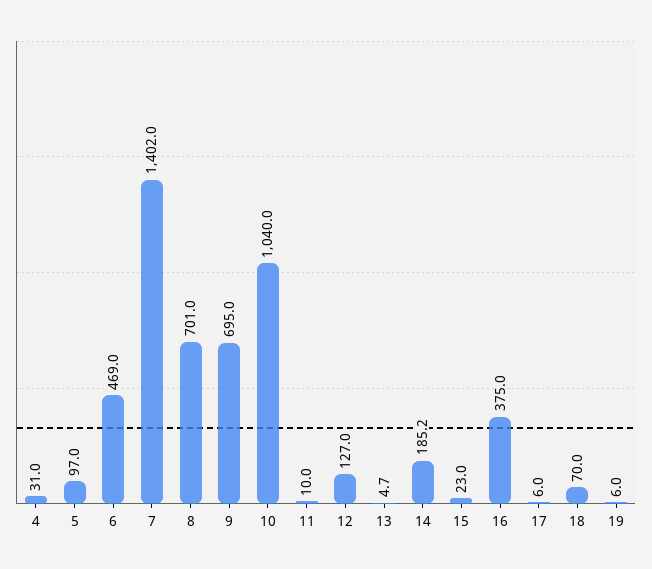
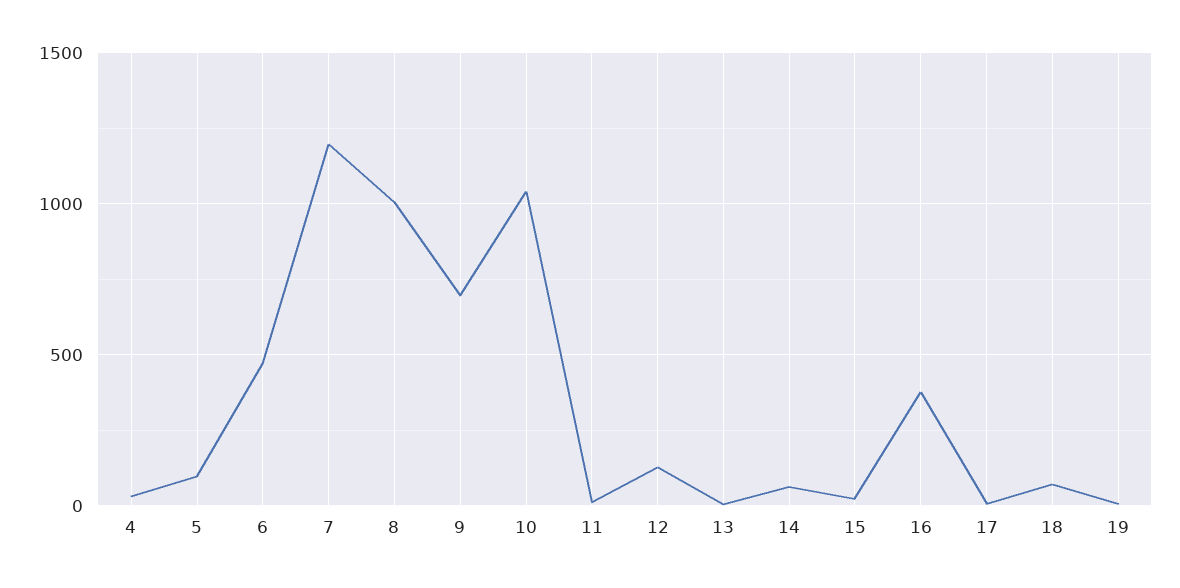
7: 1402 -> 1200
8: 701 -> 1000
14: 185.2 -> 50

